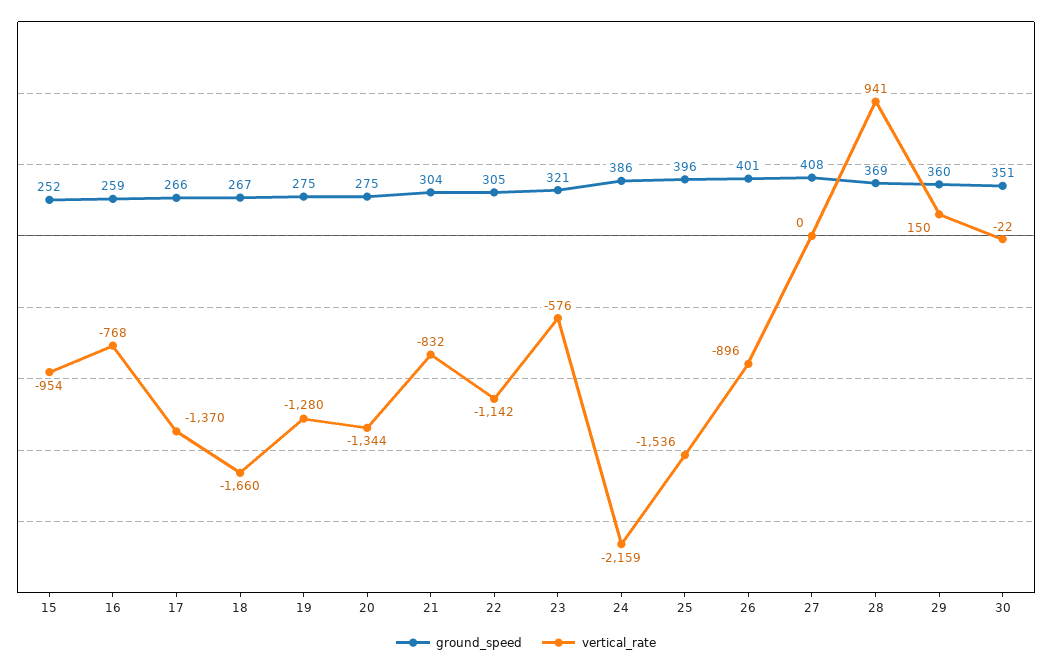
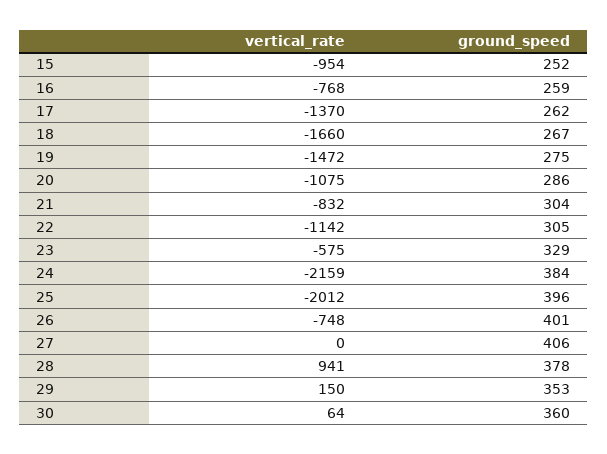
ground_speed, 17: 266 -> 262
vertical_rate, 19: -1280 -> -1472
ground_speed, 20: 275 -> 286
vertical_rate, 20: -1344 -> -1075
ground_speed, 23: 321 -> 329
vertical_rate, 23: -576 -> -575
ground_speed, 24: 386 -> 384
vertical_rate, 25: -1536 -> -2012
vertical_rate, 26: -896 -> -748
ground_speed, 27: 408 -> 406
ground_speed, 28: 369 -> 378
ground_speed, 29: 360 -> 353
ground_speed, 30: 351 -> 360
vertical_rate, 30: -22 -> 64

